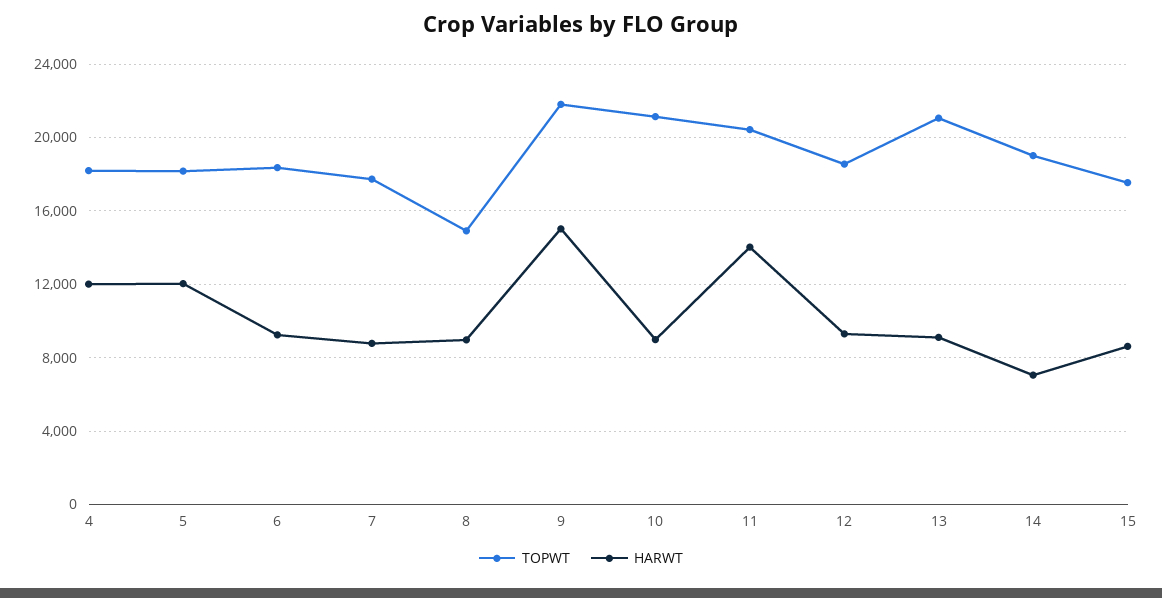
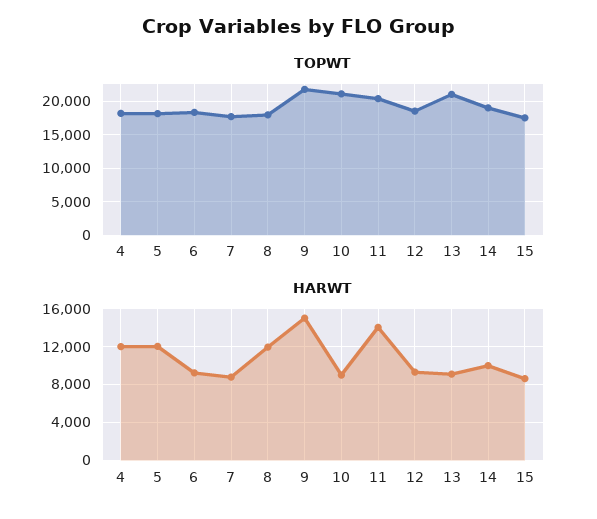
TOPWT, 8: 15000 -> 18000
HARWT, 8: 9000 -> 12000
HARWT, 14: 7000 -> 10000

